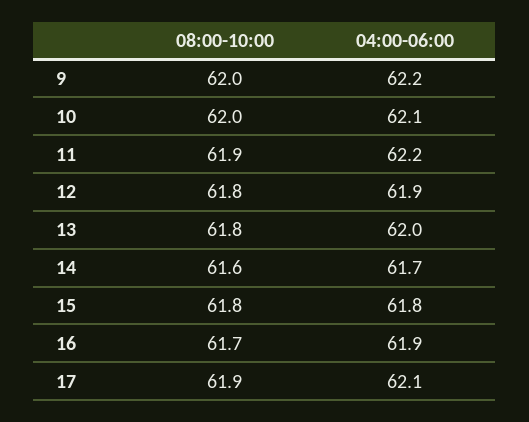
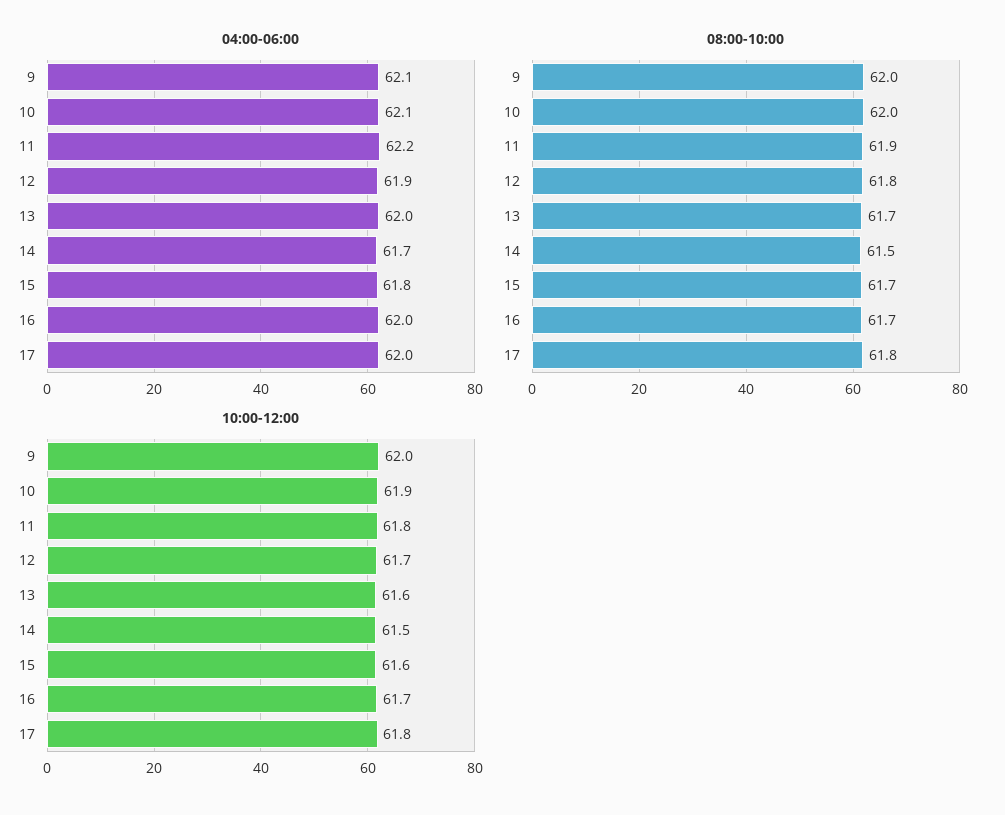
04:00-06:00, 9: 62.2 -> 62.1
08:00-10:00, 13: 61.8 -> 61.7
08:00-10:00, 14: 61.6 -> 61.5
08:00-10:00, 15: 61.8 -> 61.7
04:00-06:00, 16: 61.9 -> 62
08:00-10:00, 17: 61.9 -> 61.8
04:00-06:00, 17: 62.1 -> 62
10:00-12:00, 9: none -> 62
10:00-12:00, 10: none -> 61.9
10:00-12:00, 11: none -> 61.8
10:00-12:00, 12: none -> 61.7
10:00-12:00, 13: none -> 61.6
10:00-12:00, 14: none -> 61.5
10:00-12:00, 15: none -> 61.6
10:00-12:00, 16: none -> 61.7
10:00-12:00, 17: none -> 61.8

